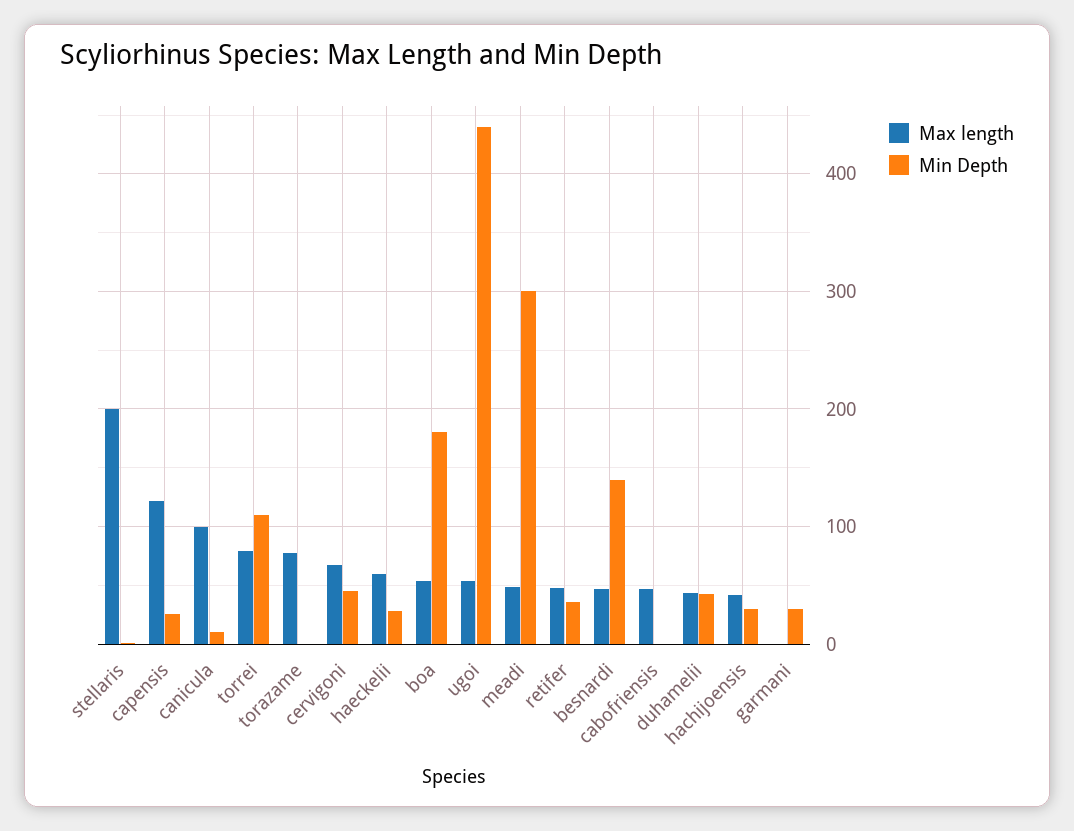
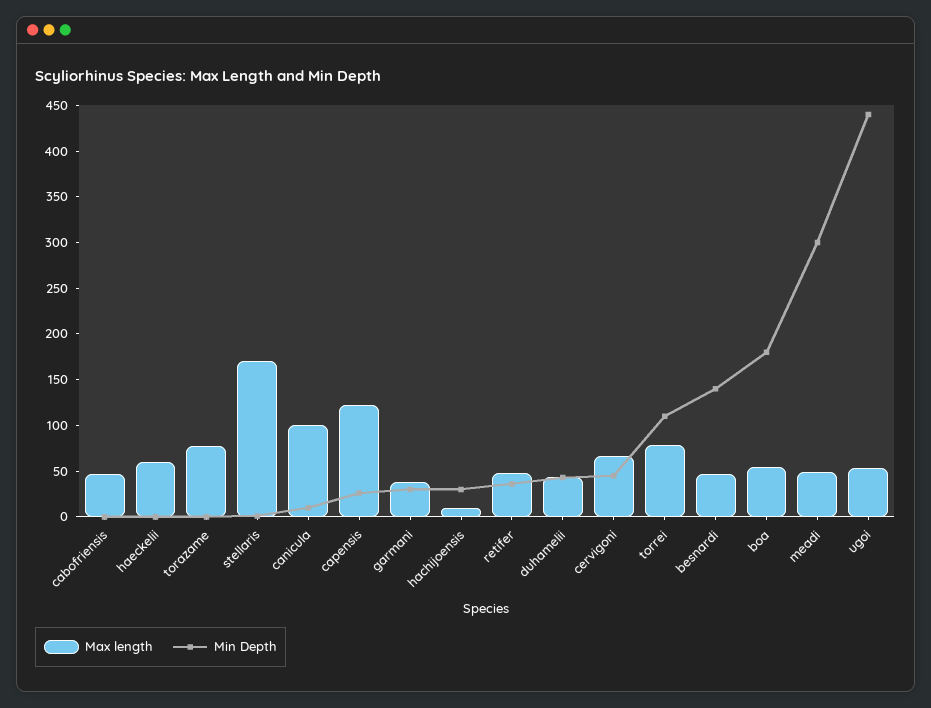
Max length, stellaris: 200 -> 170
Min Depth, haeckelii: 30 -> 0
Max length, hachijoensis: 40 -> 10
Max length, garmani: 0 -> 40

